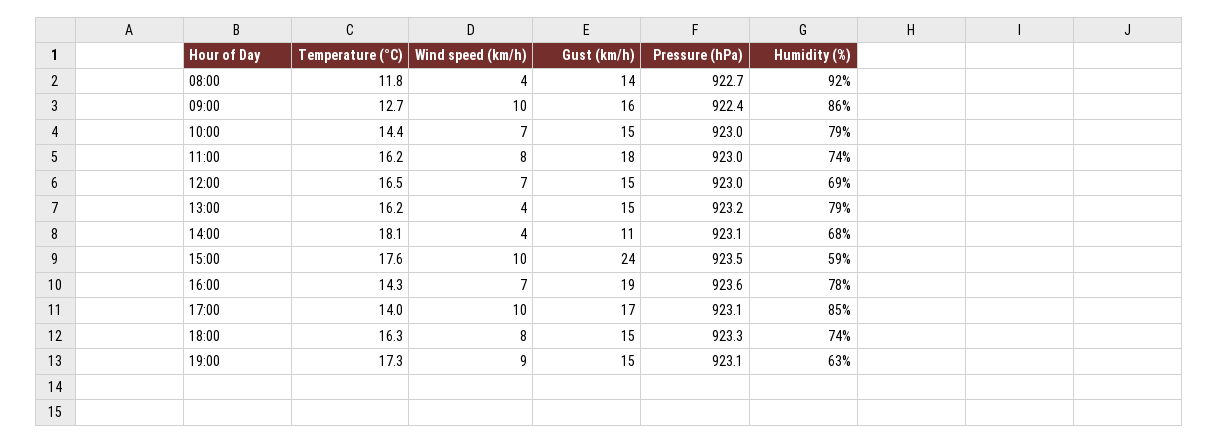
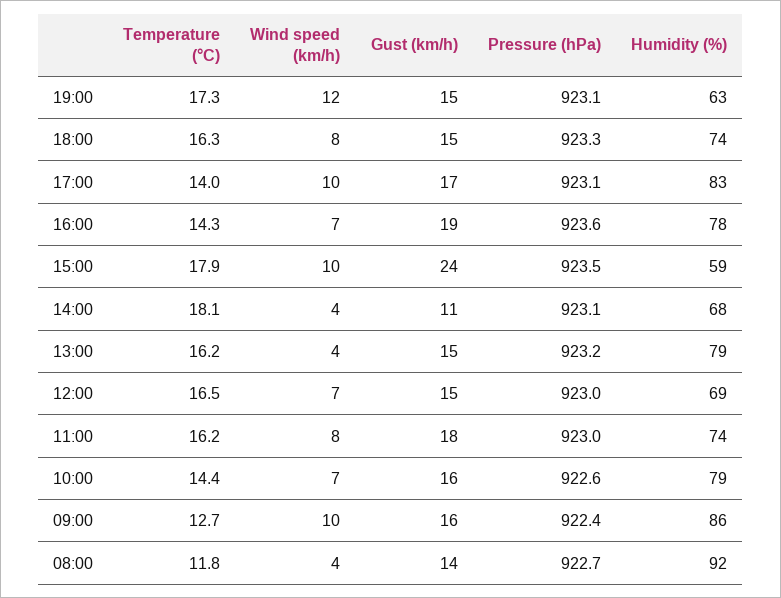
Gust (km/h), 10:00: 15 -> 16
Pressure (hPa), 10:00: 923 -> 922.6
Temperature (°C), 15:00: 17.6 -> 17.9
Humidity (%), 17:00: 85 -> 83
Wind speed (km/h), 19:00: 9 -> 12

